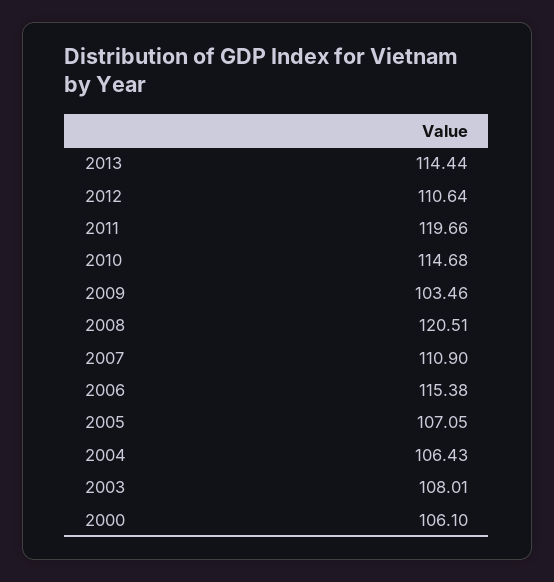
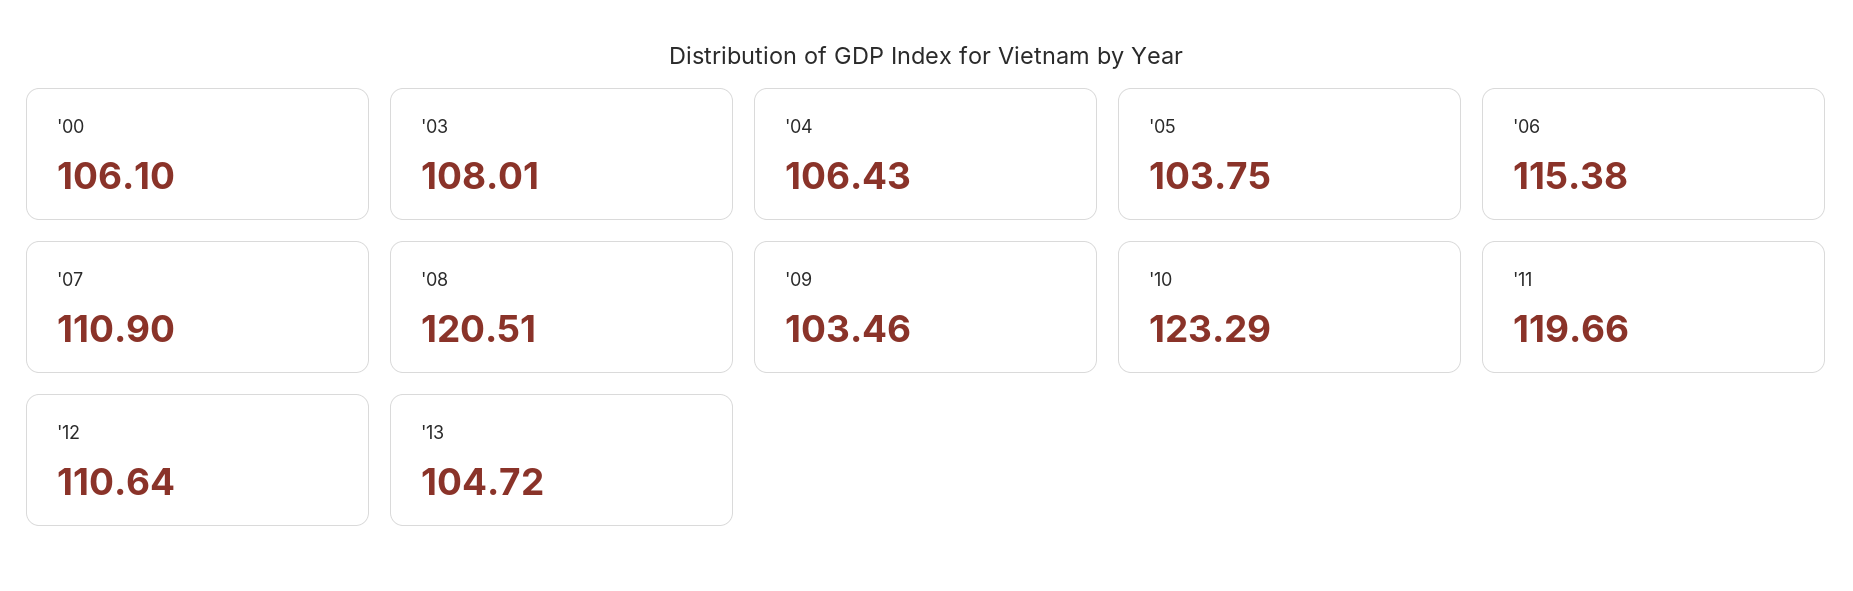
2013: 114.44 -> 104.72
2010: 114.68 -> 123.29
2005: 107.05 -> 103.75

